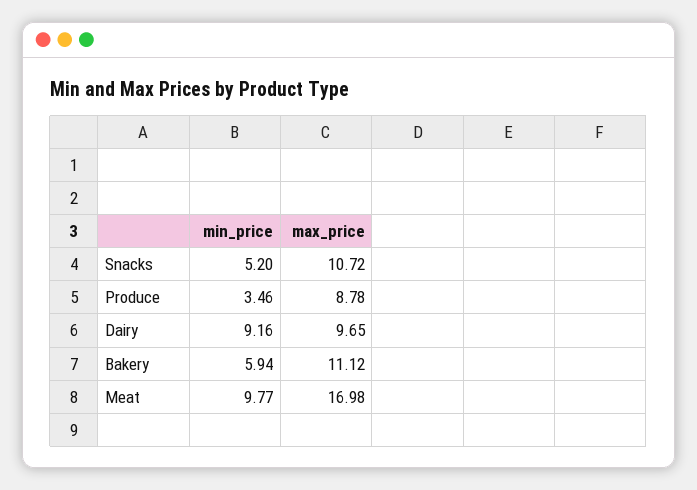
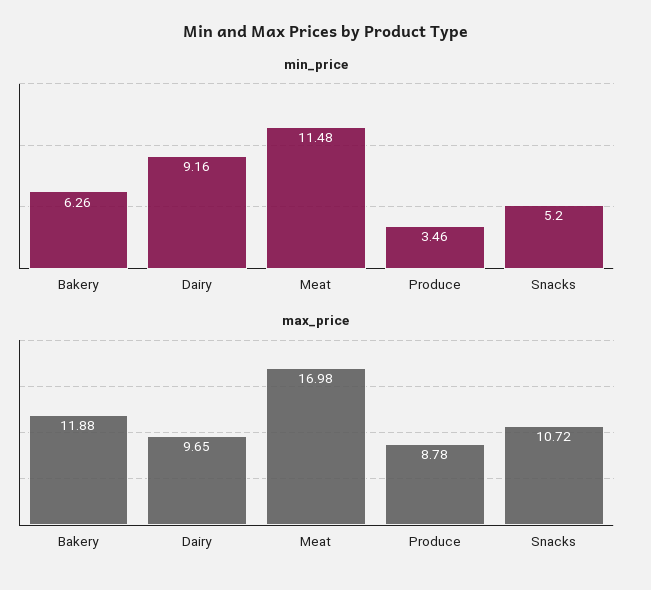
min_price, Bakery: 5.94 -> 6.26
max_price, Bakery: 11.12 -> 11.88
min_price, Meat: 9.77 -> 11.48

